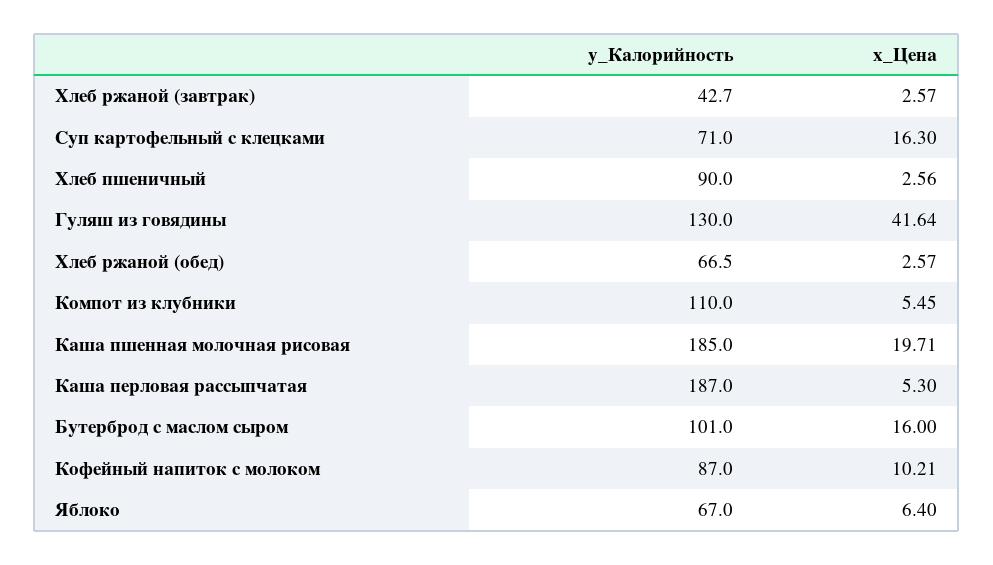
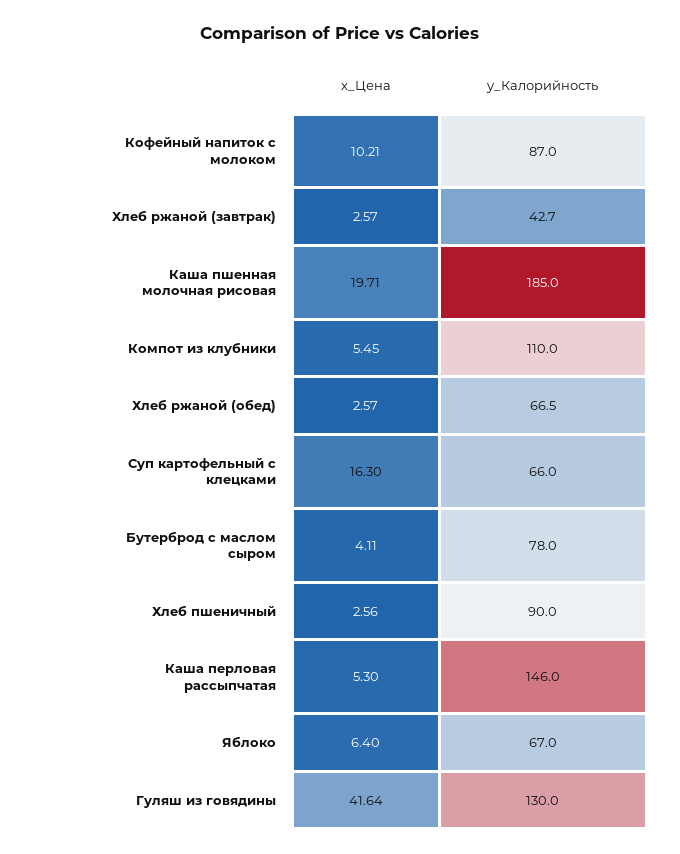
y_Калорийность, Суп картофельный с клецками: 71 -> 66
y_Калорийность, Каша перловая рассыпчатая: 187 -> 146
y_Калорийность, Бутерброд с маслом сыром: 101 -> 78
x_Цена, Бутерброд с маслом сыром: 16 -> 4.11

